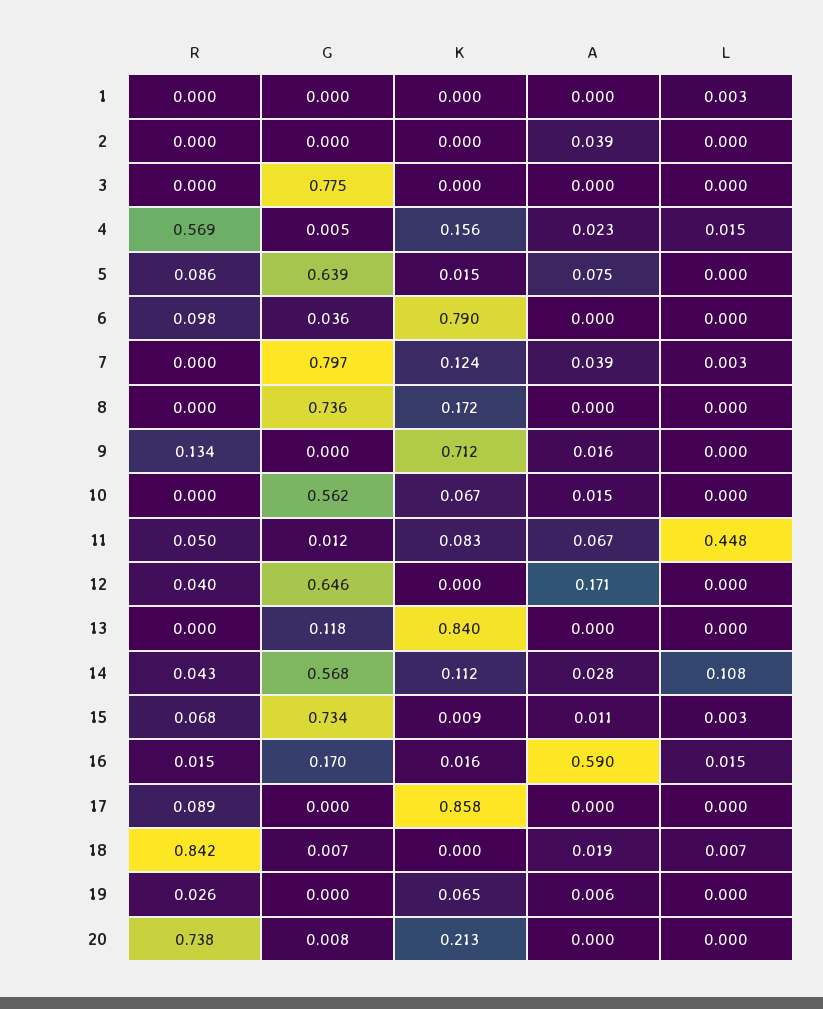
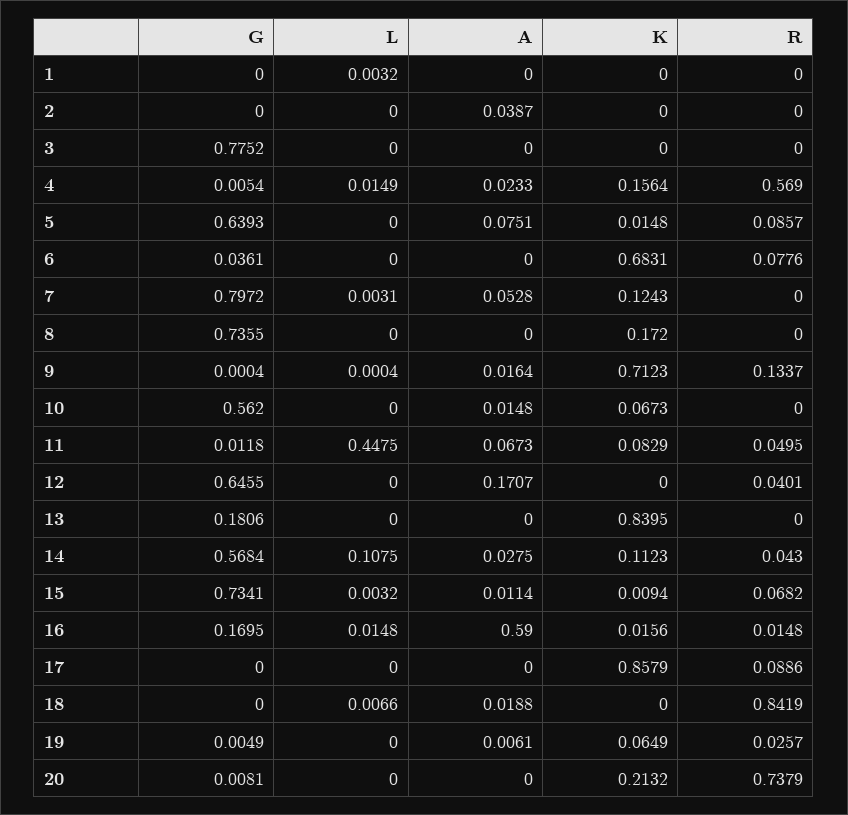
R, 6: 0.098 -> 0.0776
K, 6: 0.79 -> 0.6831
A, 7: 0.039 -> 0.0528
G, 13: 0.118 -> 0.1806
G, 18: 0.007 -> 0
G, 19: 0 -> 0.0049

